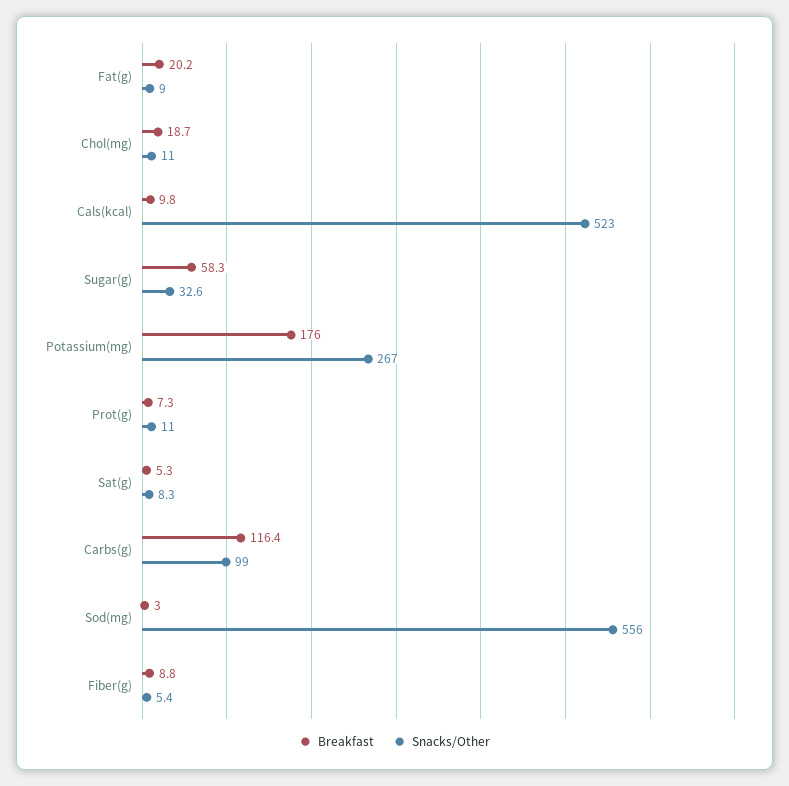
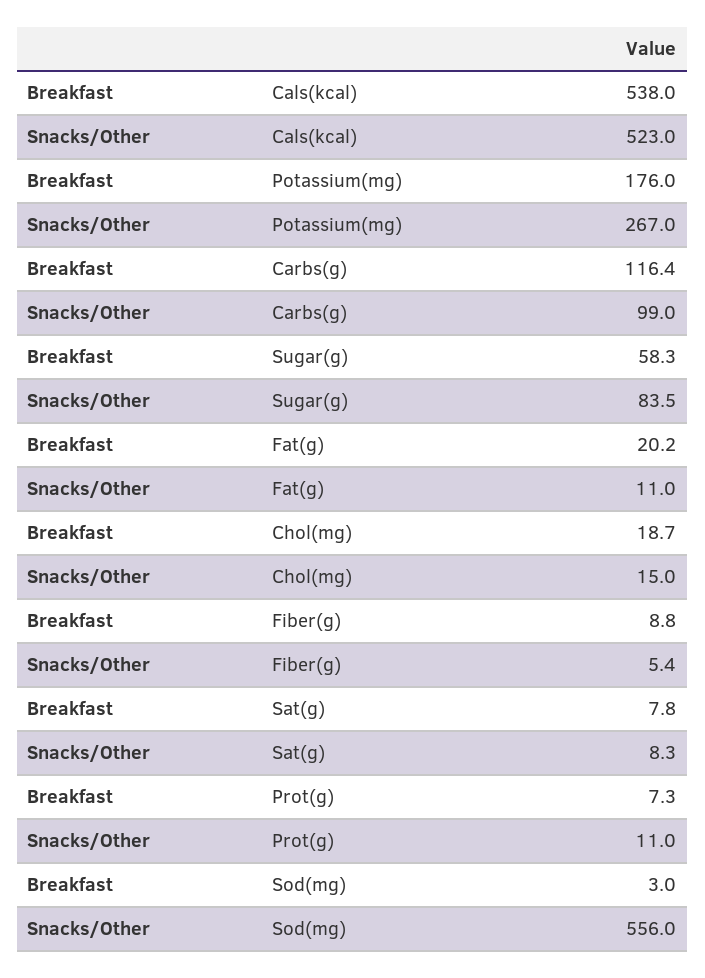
Snacks/Other, Fat(g): 9 -> 11
Snacks/Other, Chol(mg): 11 -> 15
Breakfast, Cals(kcal): 9.8 -> 538
Snacks/Other, Sugar(g): 32.6 -> 83.5
Breakfast, Sat(g): 5.3 -> 7.8

